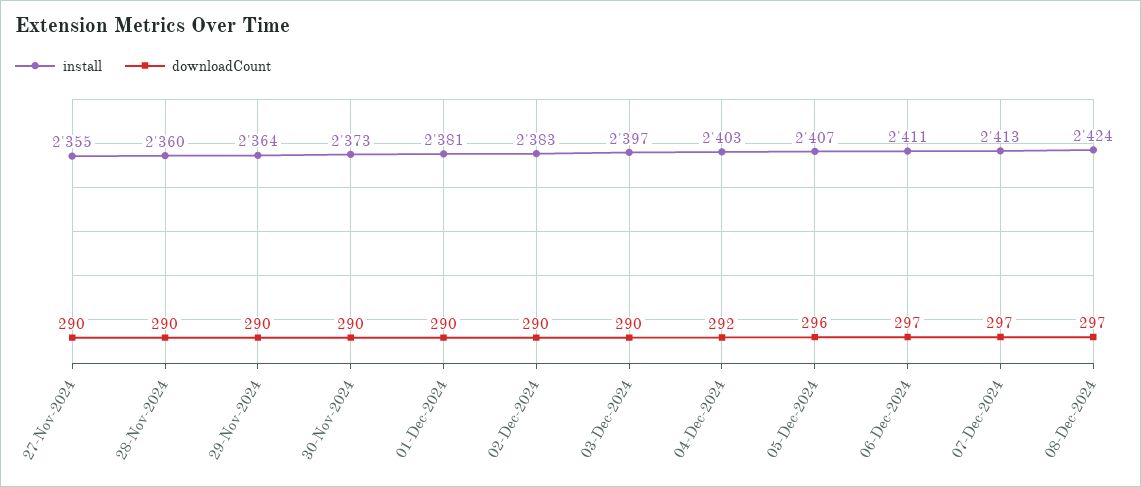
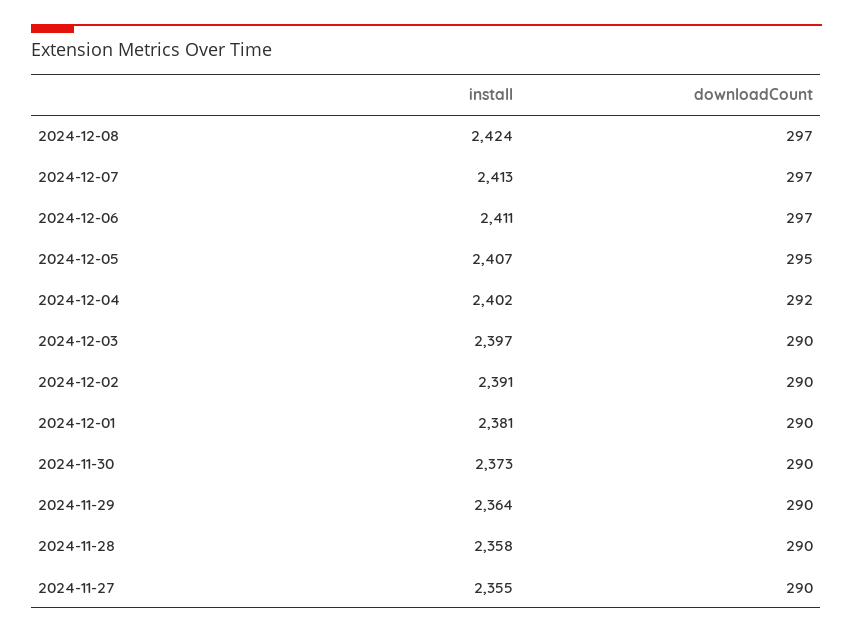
install, 28-Nov-2024: 2360 -> 2358
install, 02-Dec-2024: 2383 -> 2391
install, 04-Dec-2024: 2403 -> 2402
downloadCount, 05-Dec-2024: 296 -> 295

